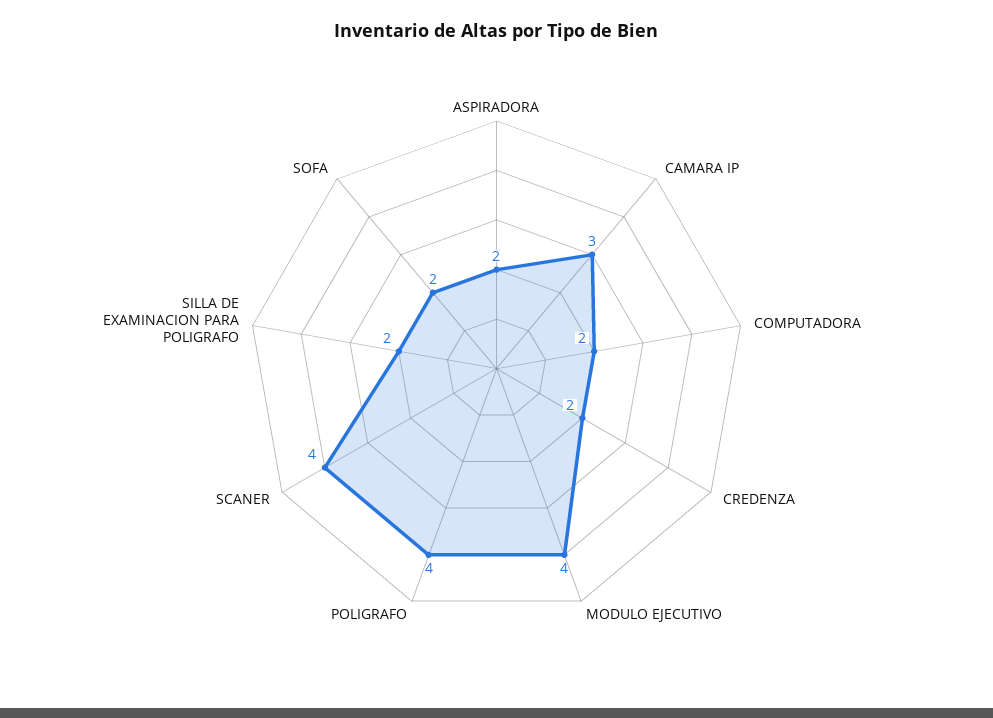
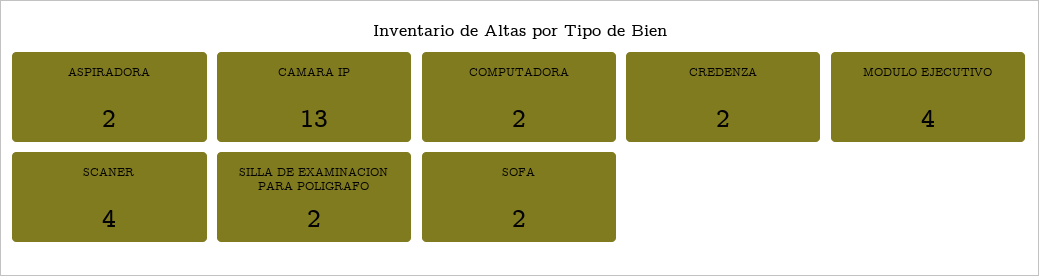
CAMARA IP: 3 -> 13
POLIGRAFO: 4 -> none

